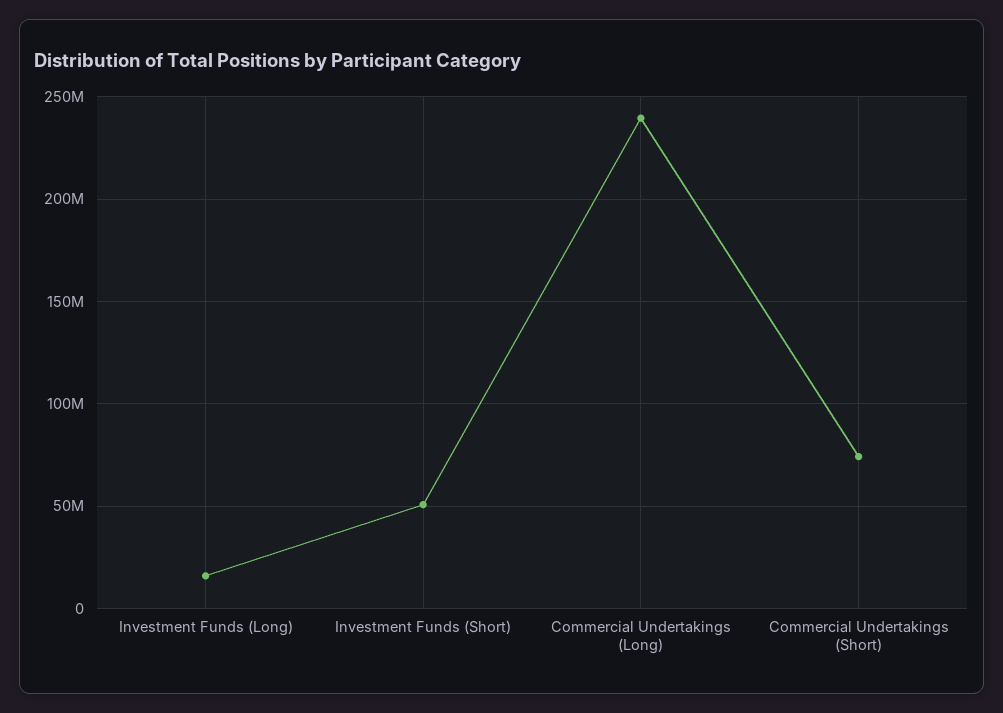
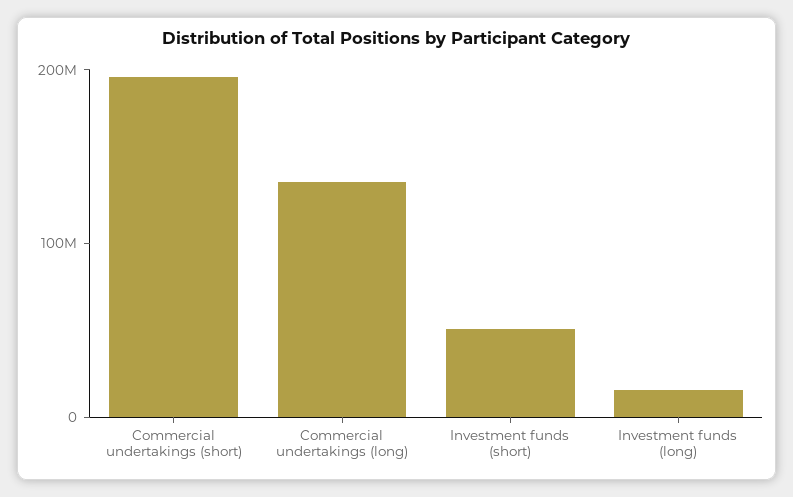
Commercial Undertakings (Long): 240000000 -> 140000000
Commercial Undertakings (Short): 75000000 -> 200000000

